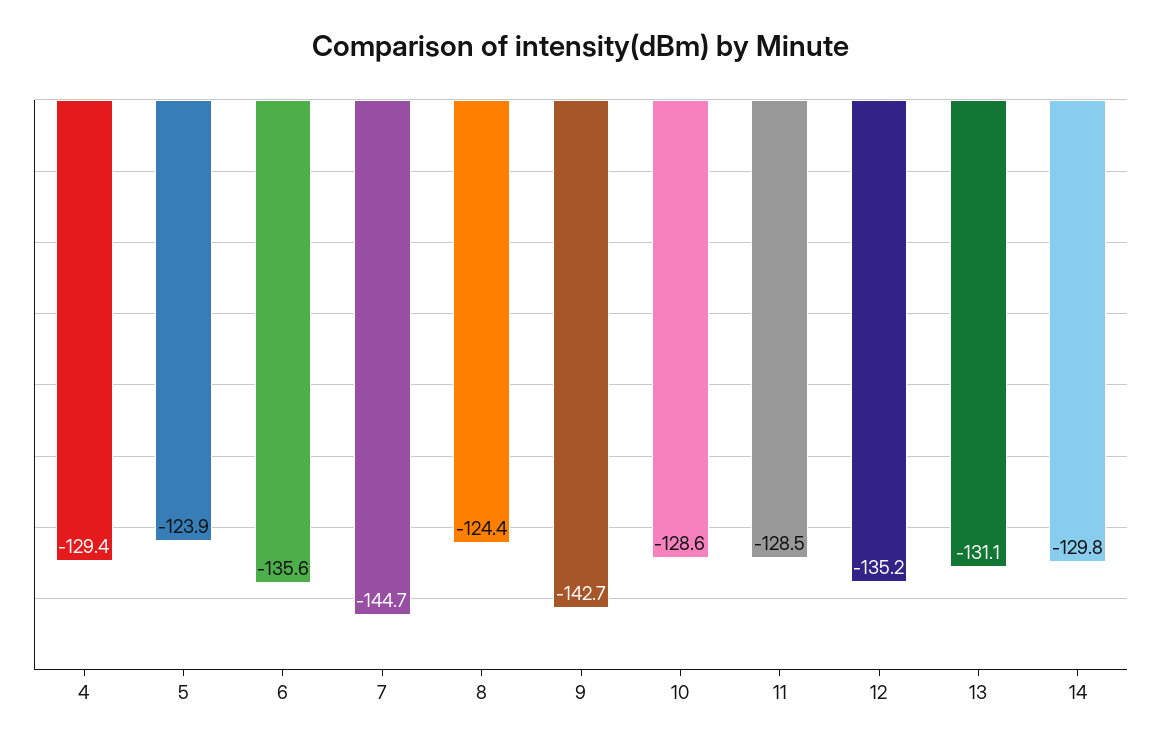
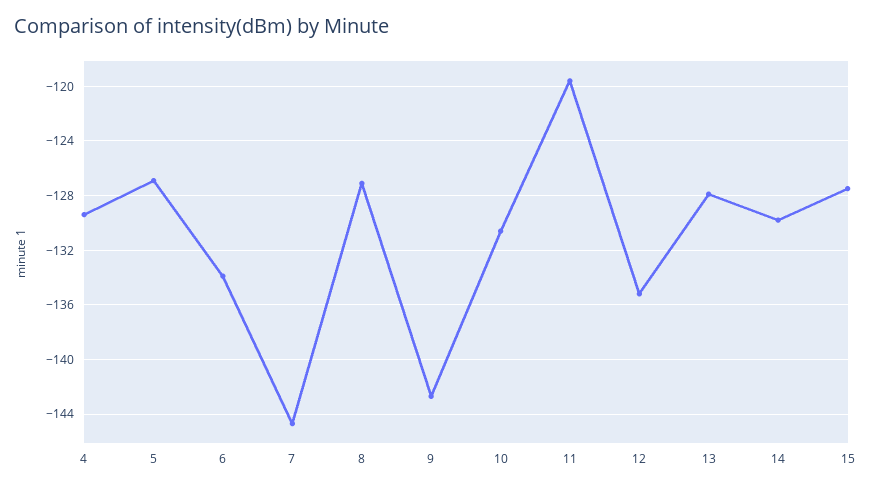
5: -123.9 -> -127
6: -135.6 -> -134
8: -124.4 -> -127
10: -128.6 -> -130.5
11: -128.5 -> -119.5
13: -131.1 -> -128
15: none -> -127.5

